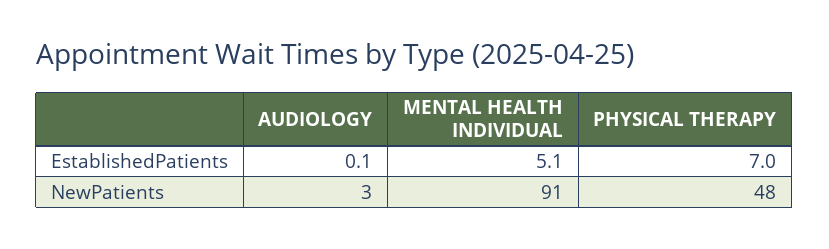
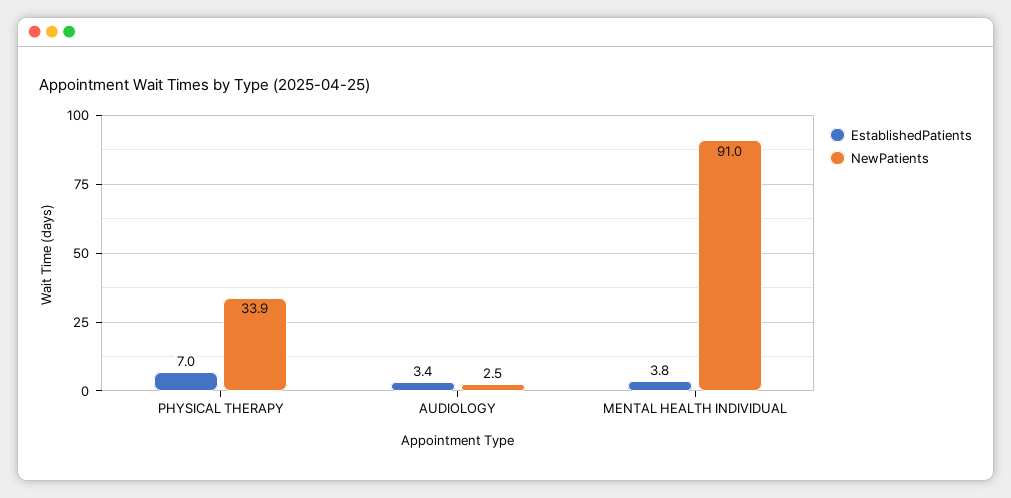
EstablishedPatients, AUDIOLOGY: 0.1 -> 3.4
EstablishedPatients, MENTAL HEALTH INDIVIDUAL: 5.1 -> 3.8
NewPatients, PHYSICAL THERAPY: 48 -> 33.9

